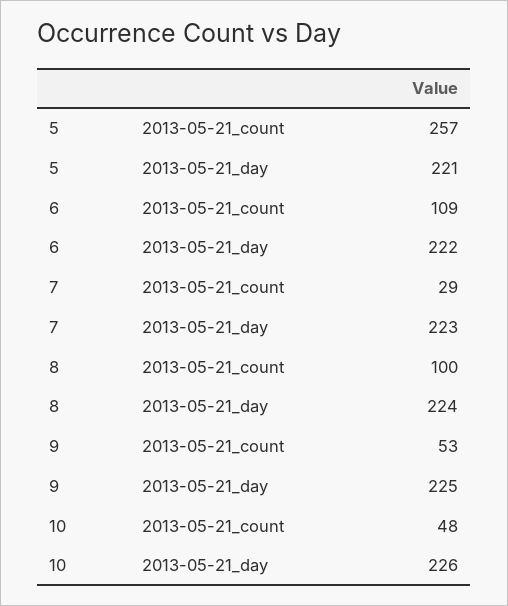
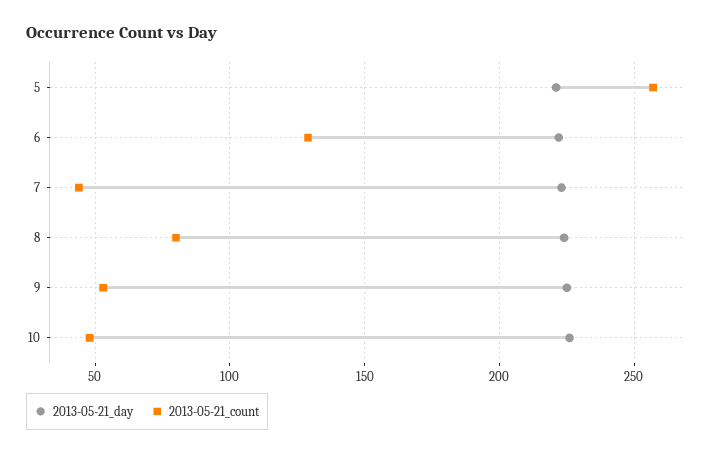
2013-05-21_count, 6: 109 -> 130
2013-05-21_count, 7: 29 -> 45
2013-05-21_count, 8: 100 -> 80

